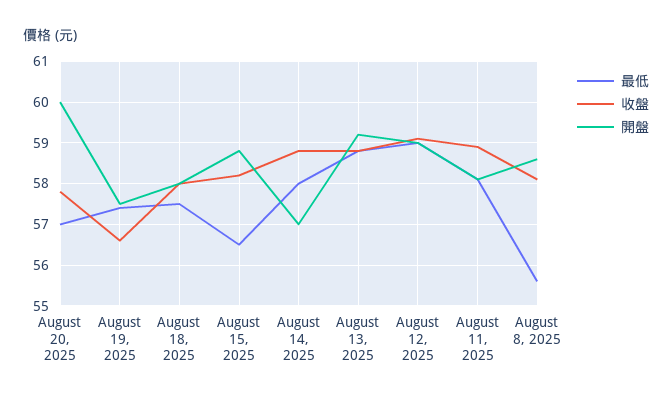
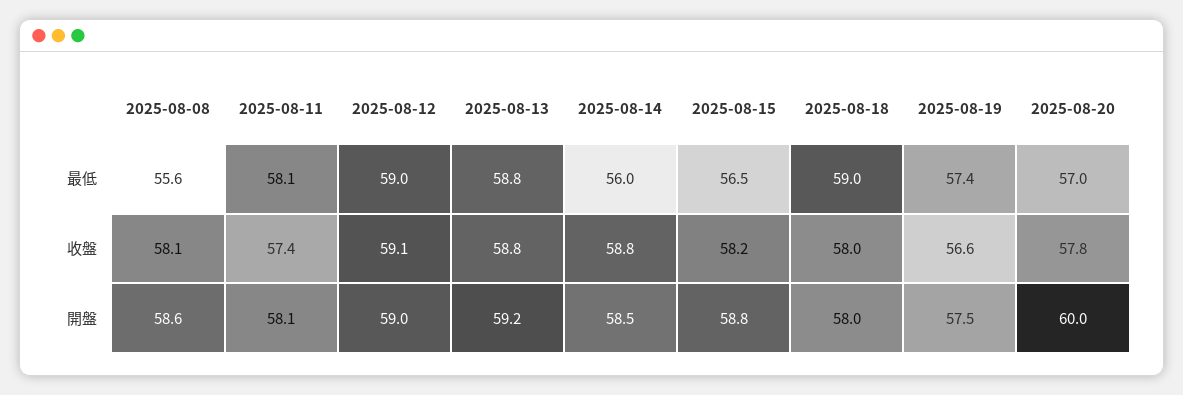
最低, August 18, 2025: 57.5 -> 59
最低, August 14, 2025: 58 -> 56
開盤, August 14, 2025: 57 -> 58.5
收盤, August 11, 2025: 59 -> 57.4

